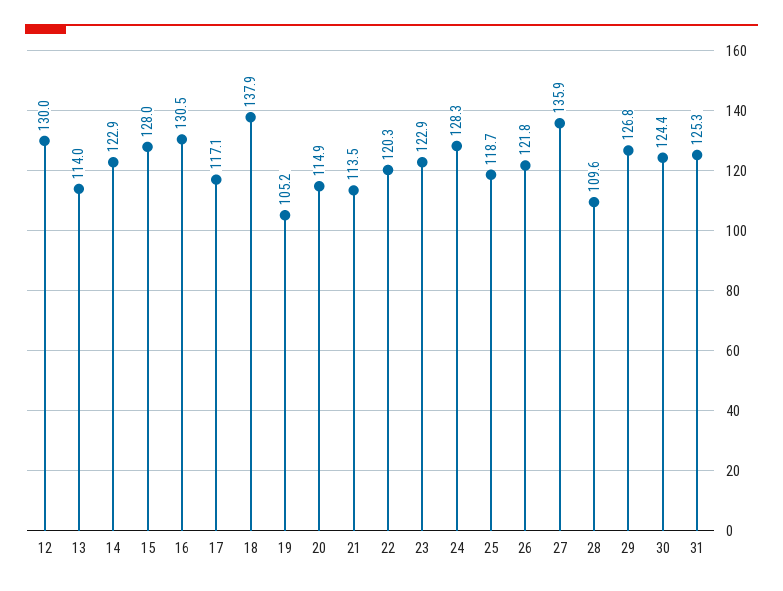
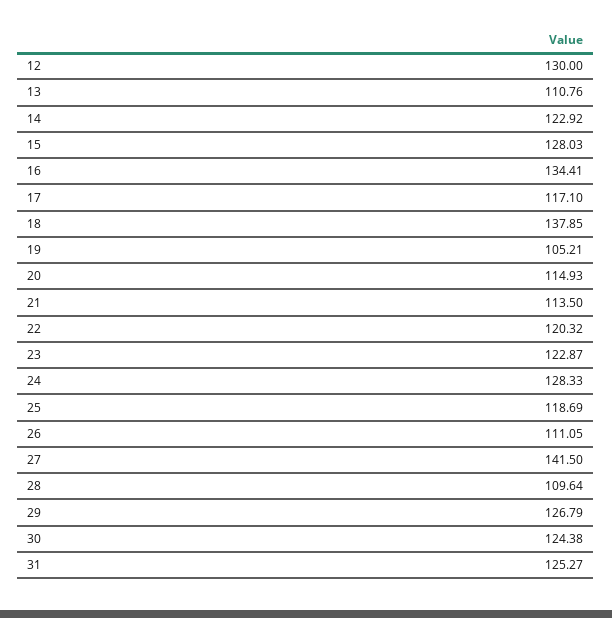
13: 114 -> 110.76
16: 130.5 -> 134.41
26: 121.8 -> 111.05
27: 135.9 -> 141.5

